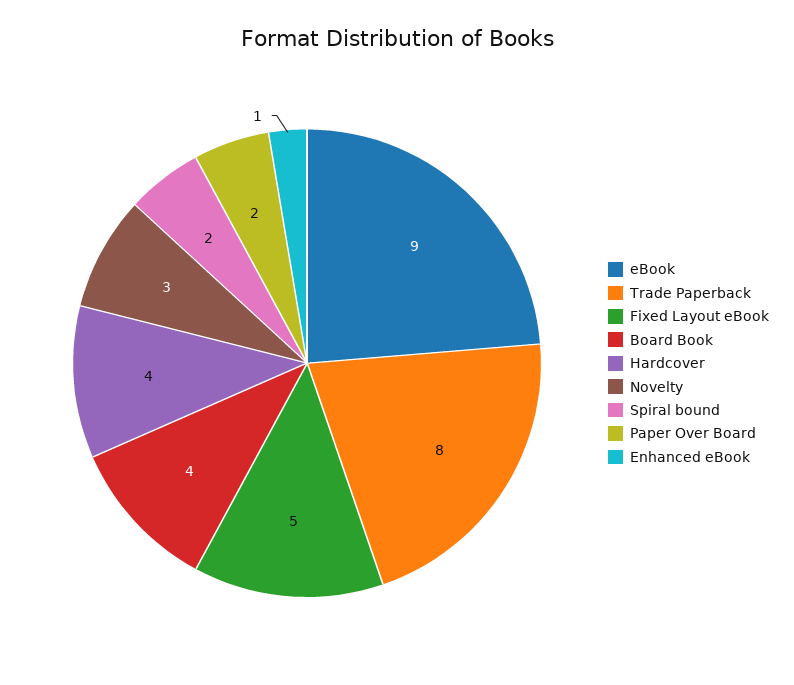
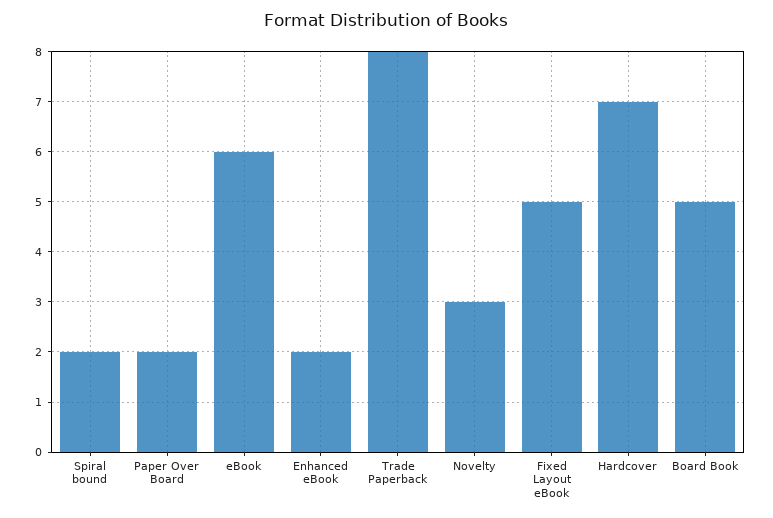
eBook: 9 -> 6
Board Book: 4 -> 5
Hardcover: 4 -> 7
Enhanced eBook: 1 -> 2

